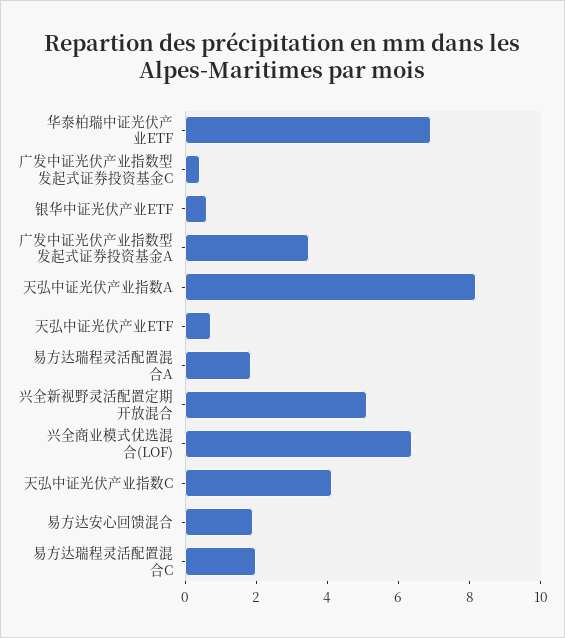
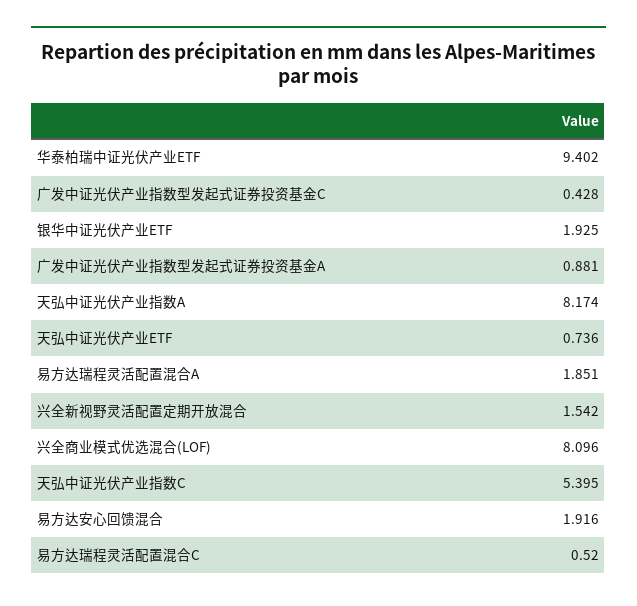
华泰柏瑞中证光伏产业ETF: 7 -> 9.402
银华中证光伏产业ETF: 0.5 -> 1.925
广发中证光伏产业指数型发起式证券投资基金A: 3.5 -> 0.881
兴全新视野灵活配置定期开放混合: 5 -> 1.542
兴全商业模式优选混合(LOF): 6.5 -> 8.096
天弘中证光伏产业指数C: 4 -> 5.395
易方达瑞程灵活配置混合C: 2 -> 0.52

